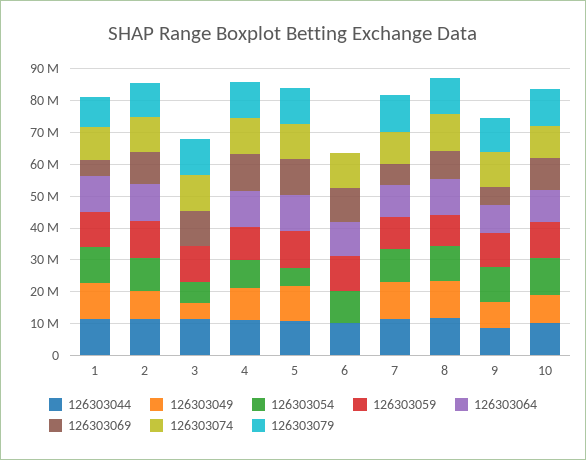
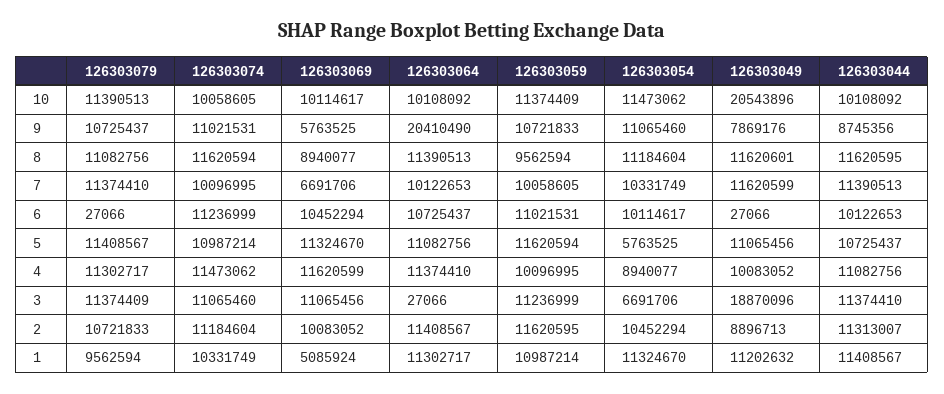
126303049, 3: 5000000 -> 18870096
126303064, 9: 10000000 -> 20410490
126303049, 10: 10000000 -> 20543896

